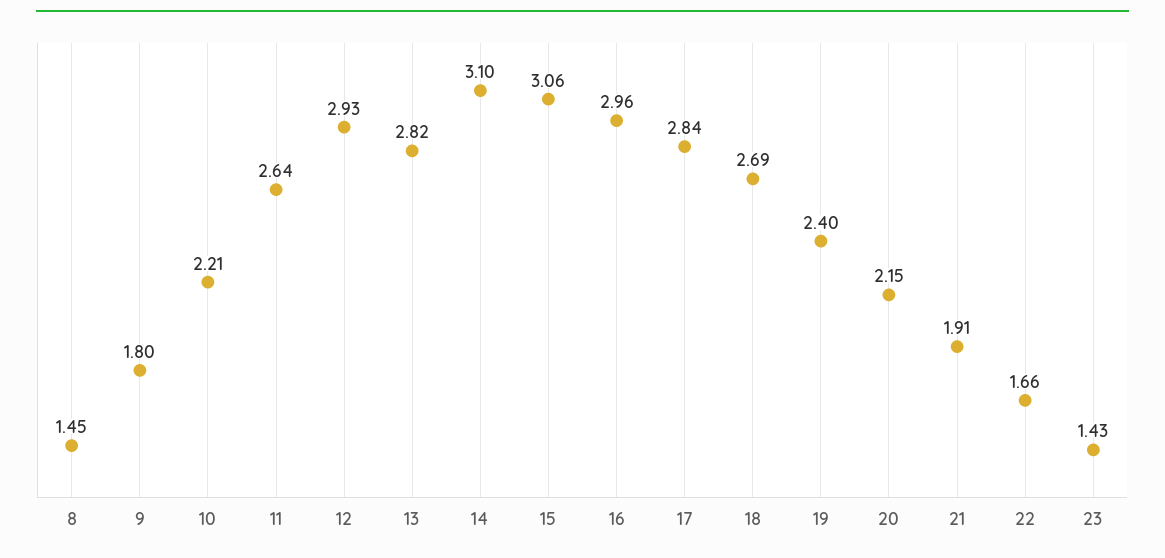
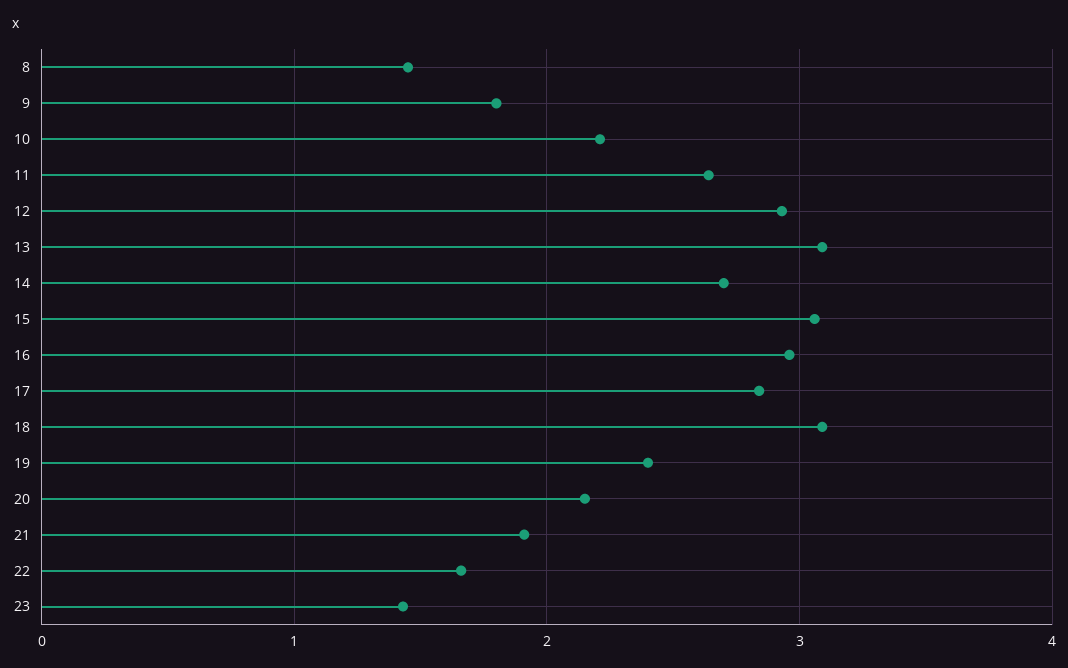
13: 2.82 -> 3.1
14: 3.1 -> 2.7
18: 2.69 -> 3.1

